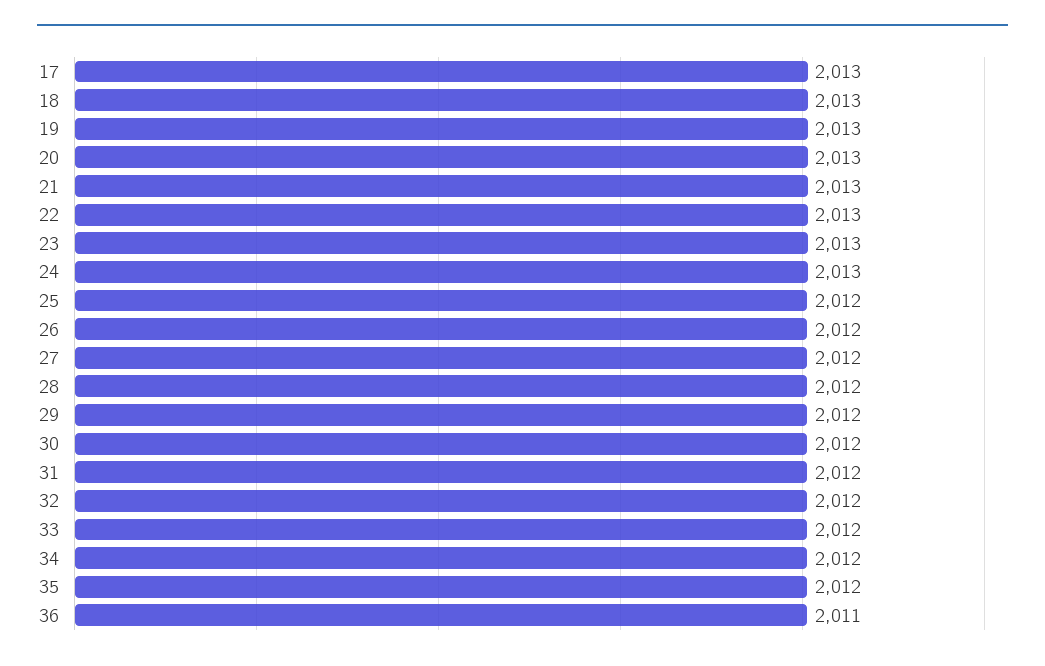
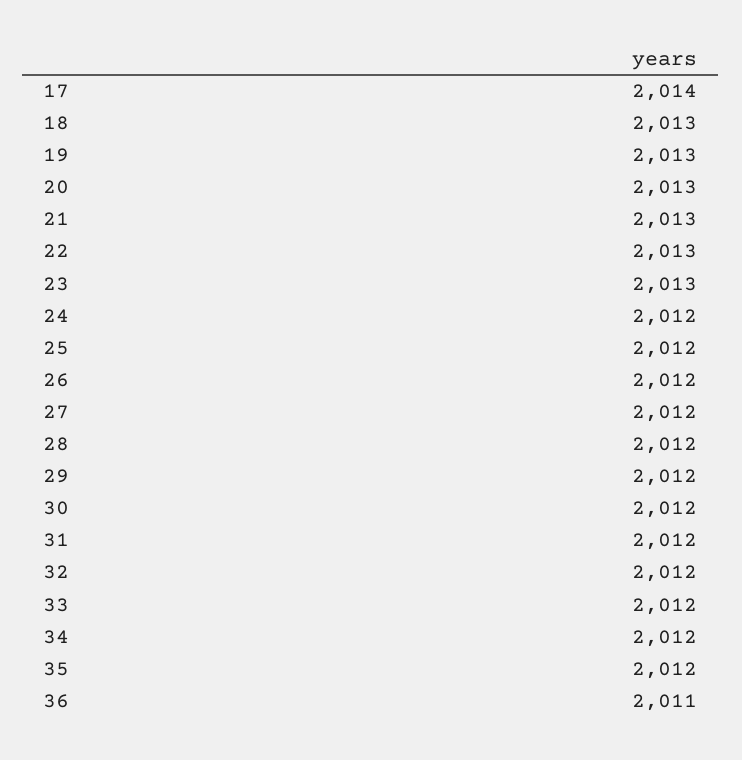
17: 2013 -> 2014
24: 2013 -> 2012

